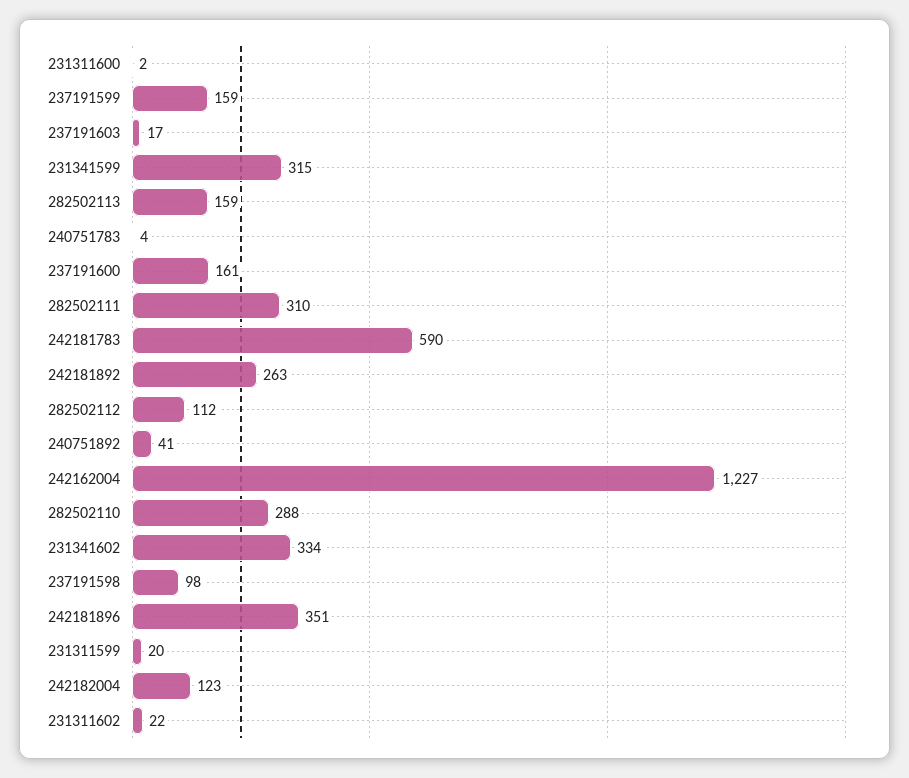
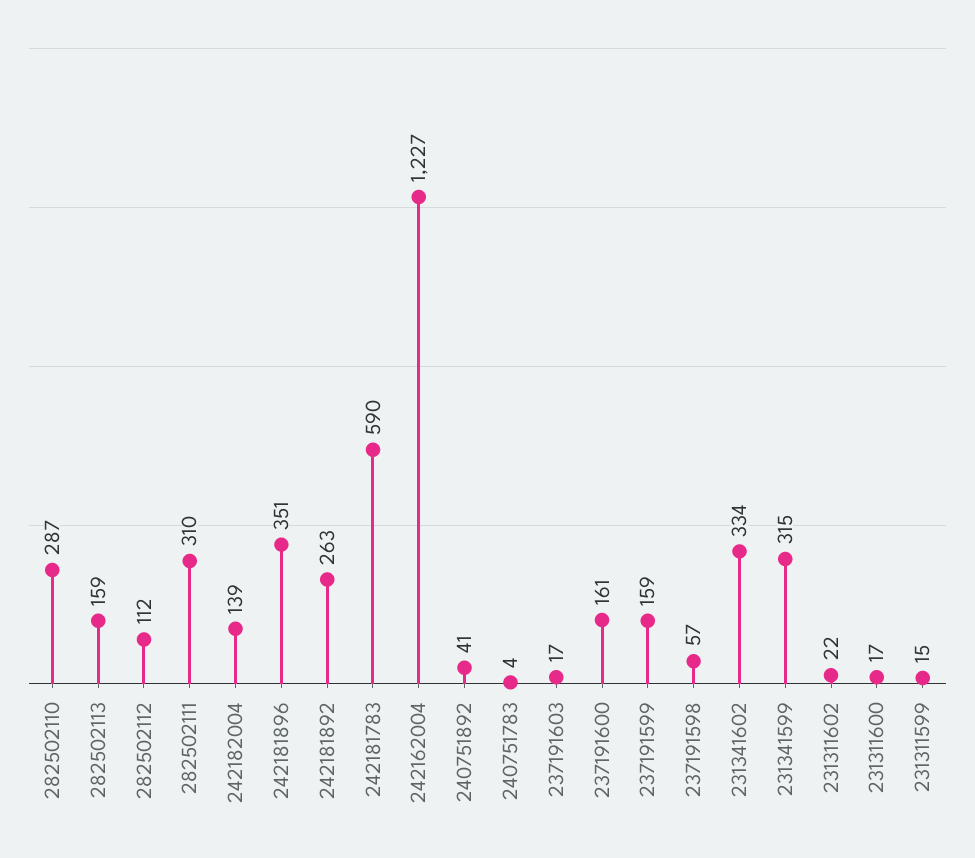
231311600: 2 -> 17
282502110: 288 -> 287
237191598: 98 -> 57
231311599: 20 -> 15
242182004: 123 -> 139

